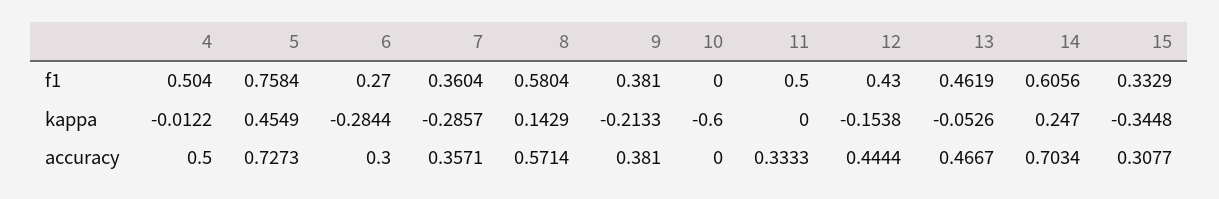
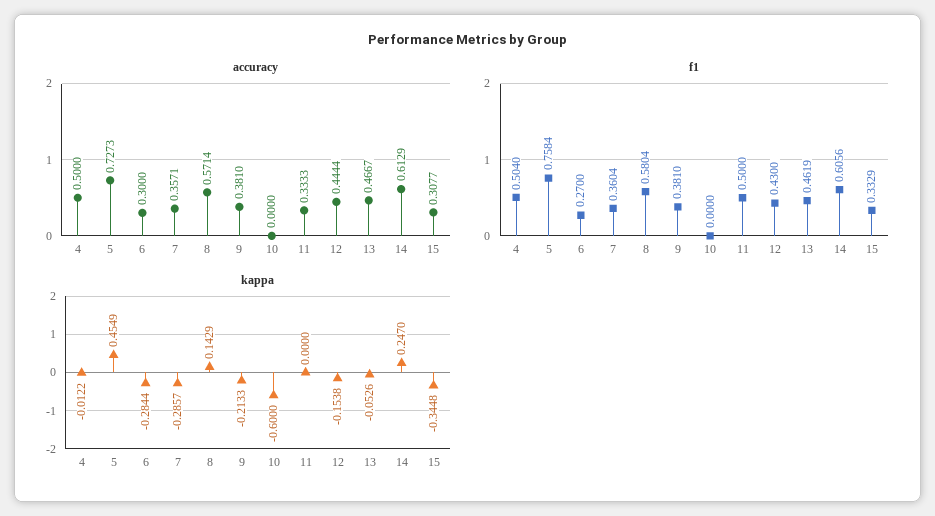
accuracy, 14: 0.7034 -> 0.6129

